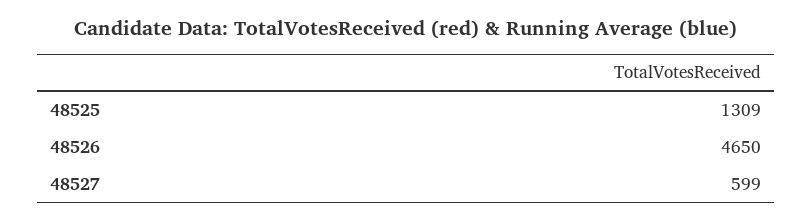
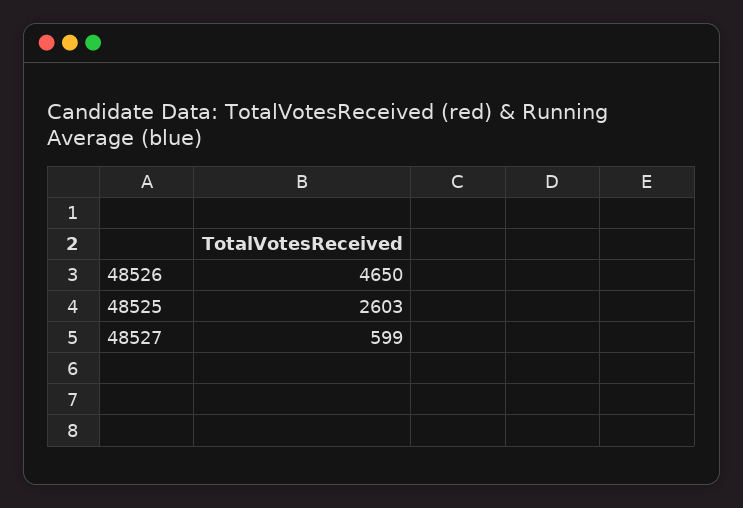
48525: 1309 -> 2603

